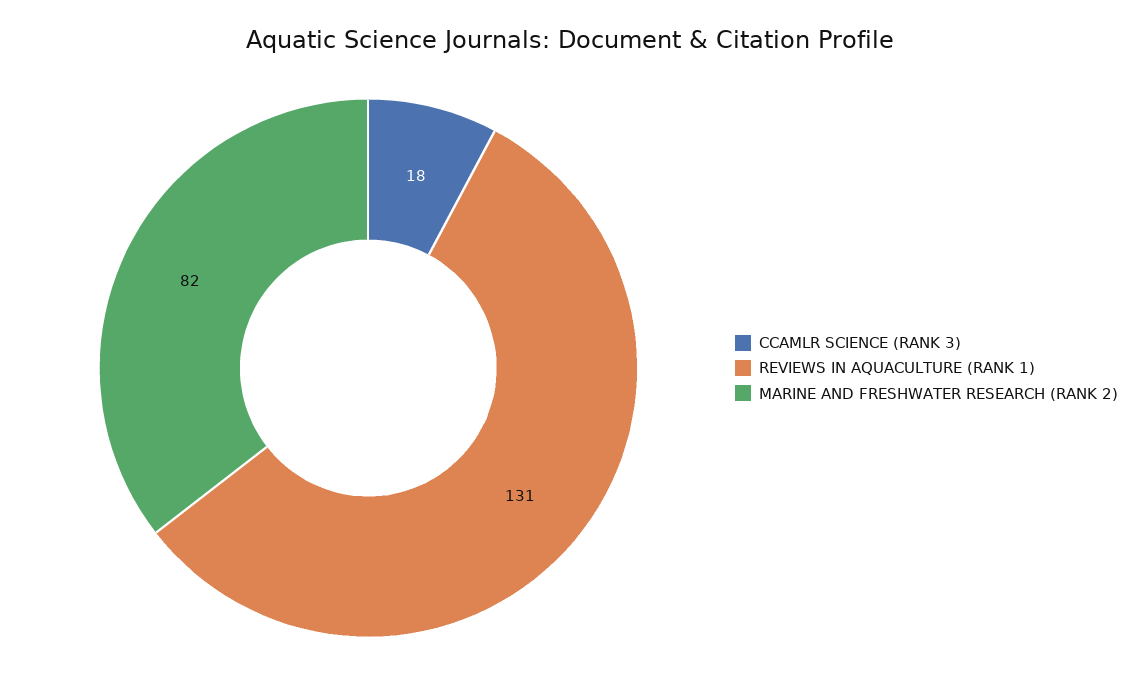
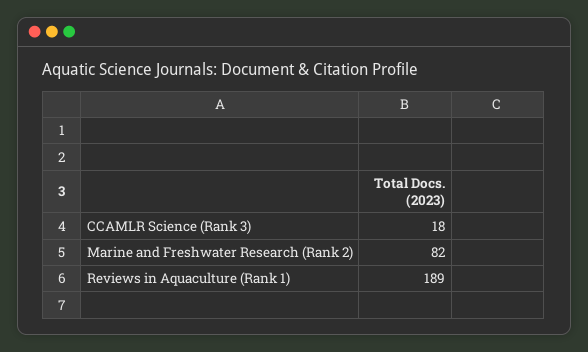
REVIEWS IN AQUACULTURE (RANK 1): 131 -> 189

